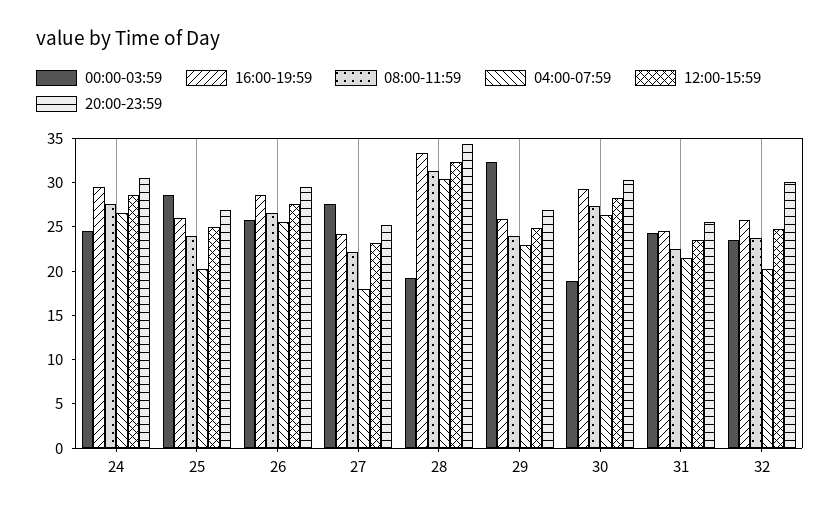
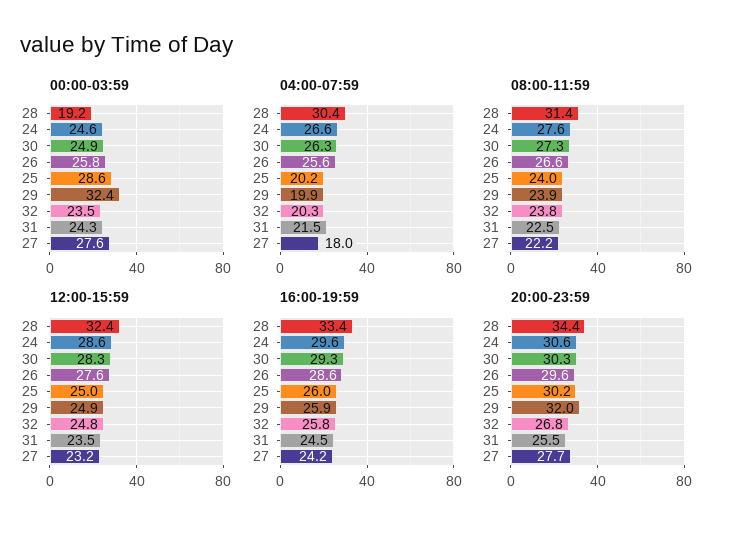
20:00-23:59, 25: 27 -> 30.2
20:00-23:59, 27: 25 -> 27.7
04:00-07:59, 29: 23 -> 19.9
20:00-23:59, 29: 27 -> 32
00:00-03:59, 30: 19 -> 24.9
20:00-23:59, 32: 30 -> 26.8

